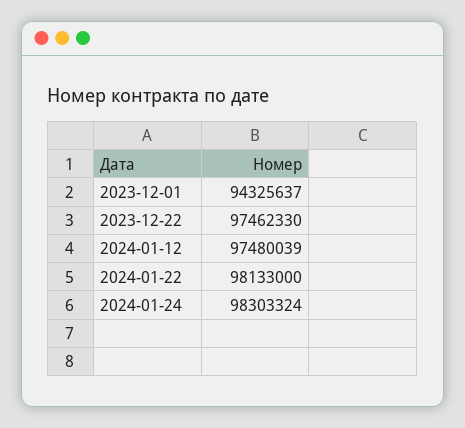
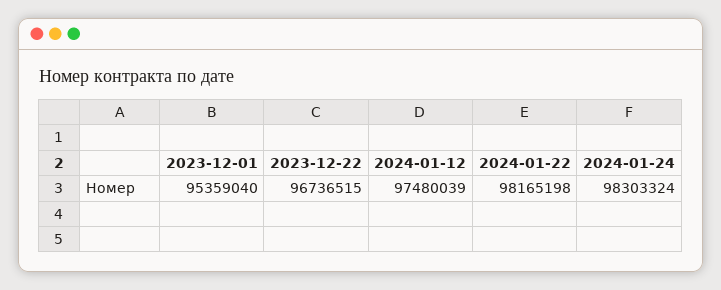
2023-12-01: 94325637 -> 95359040
2023-12-22: 97462330 -> 96736515
2024-01-22: 98133000 -> 98165198

